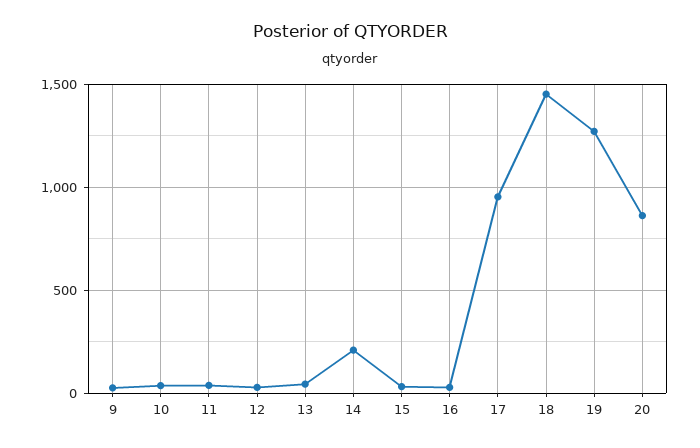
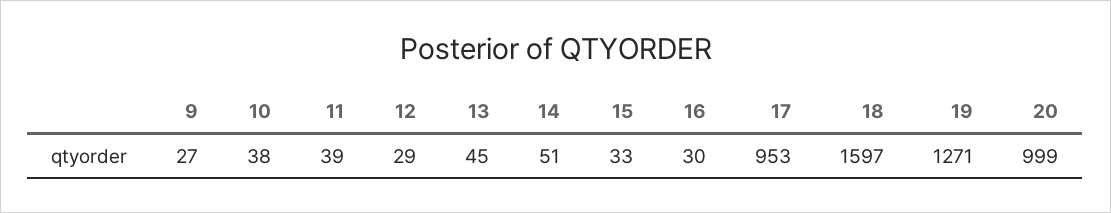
14: 200 -> 51
18: 1450 -> 1597
20: 850 -> 999

